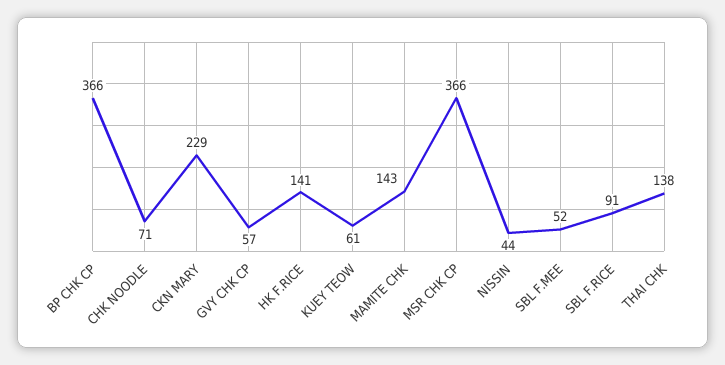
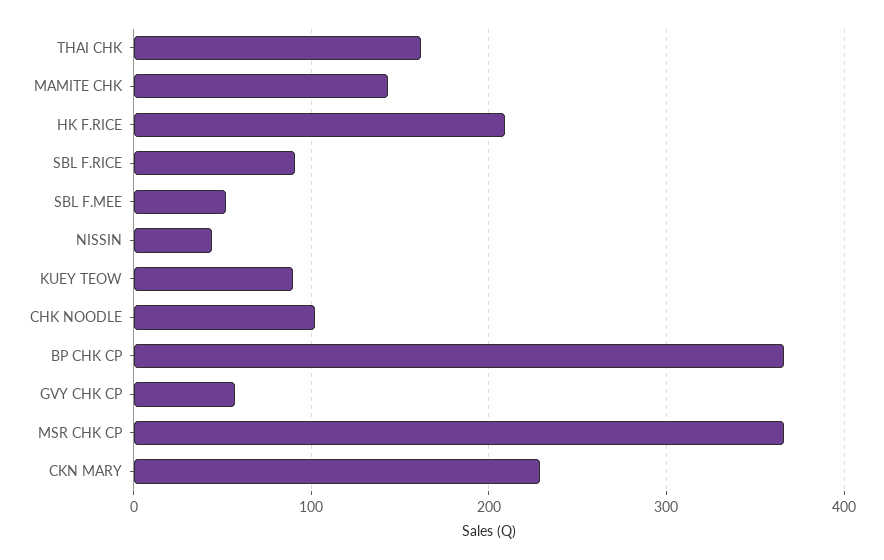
CHK NOODLE: 71 -> 100
HK F.RICE: 141 -> 210
KUEY TEOW: 61 -> 90
THAI CHK: 138 -> 160

